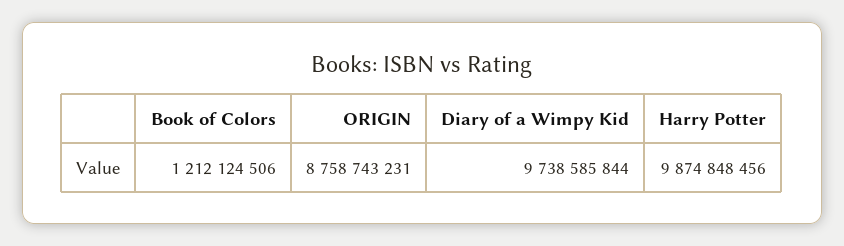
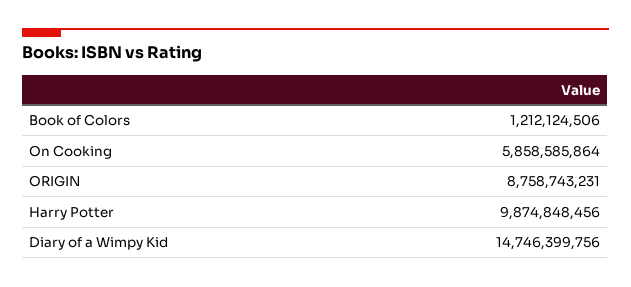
Diary of a Wimpy Kid: 9738585844 -> 14746399756
On Cooking: none -> 5858585864

